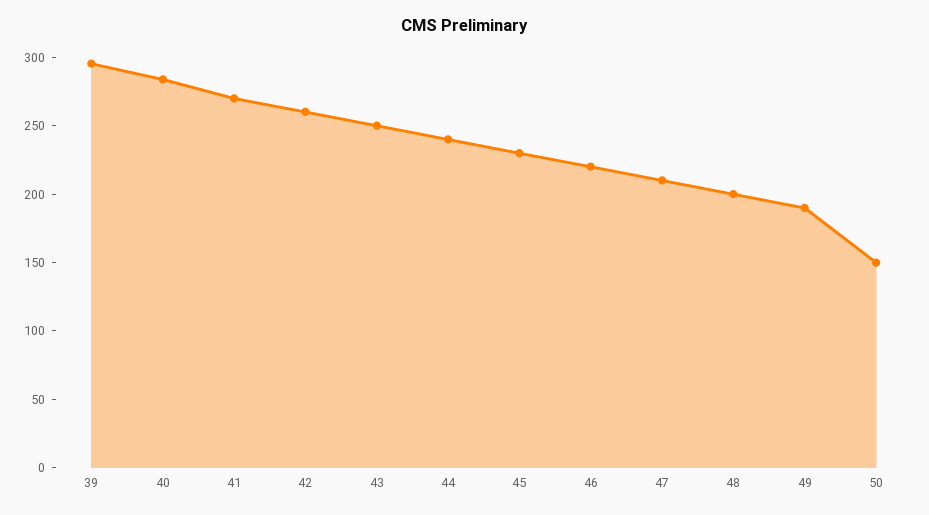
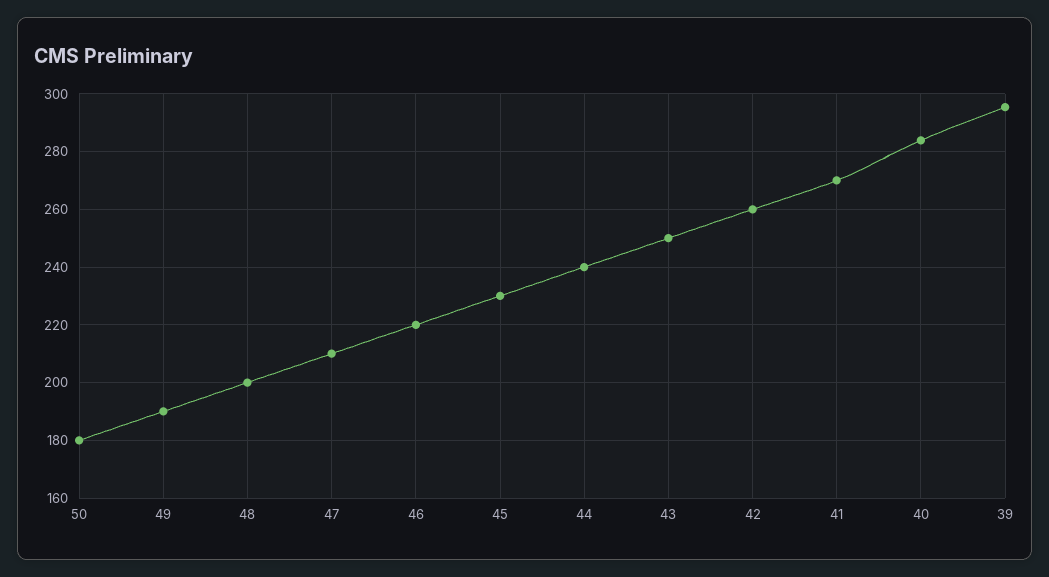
50: 150 -> 180

